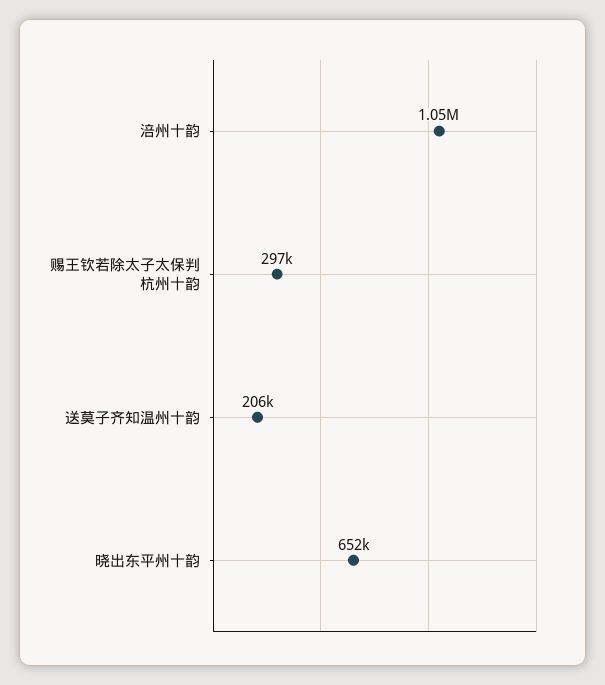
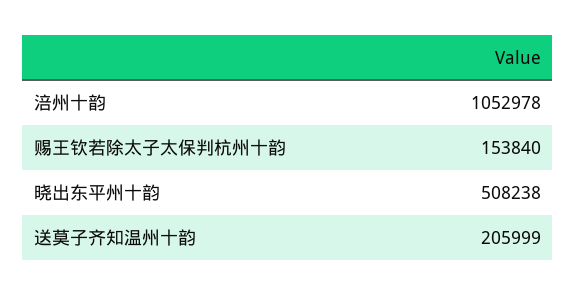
赐王钦若除太子太保判杭州十韵: 297000 -> 153840
晓出东平州十韵: 652000 -> 508238

